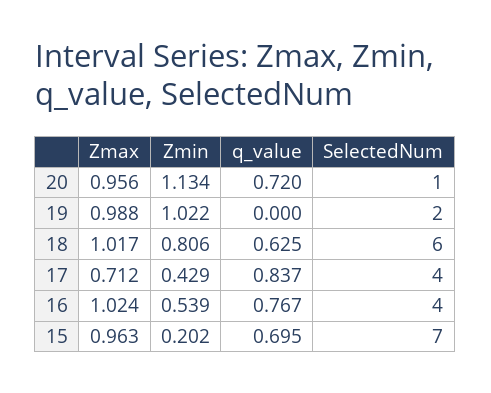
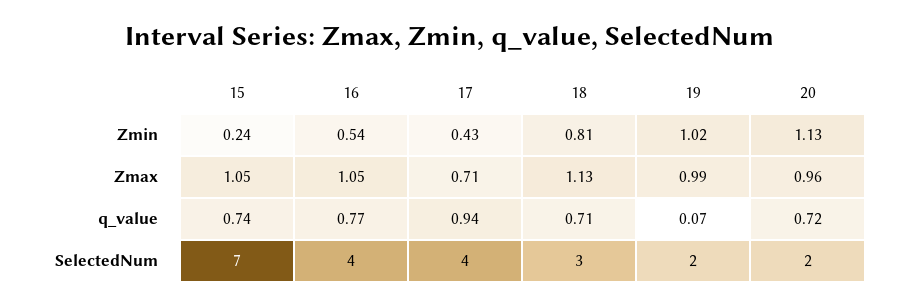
SelectedNum, 20: 1 -> 2
q_value, 19: 0 -> 0.07
Zmax, 18: 1.017 -> 1.13
q_value, 18: 0.625 -> 0.71
SelectedNum, 18: 6 -> 3
q_value, 17: 0.837 -> 0.94
Zmax, 16: 1.024 -> 1.05
Zmax, 15: 0.963 -> 1.05
Zmin, 15: 0.202 -> 0.24
q_value, 15: 0.695 -> 0.74

